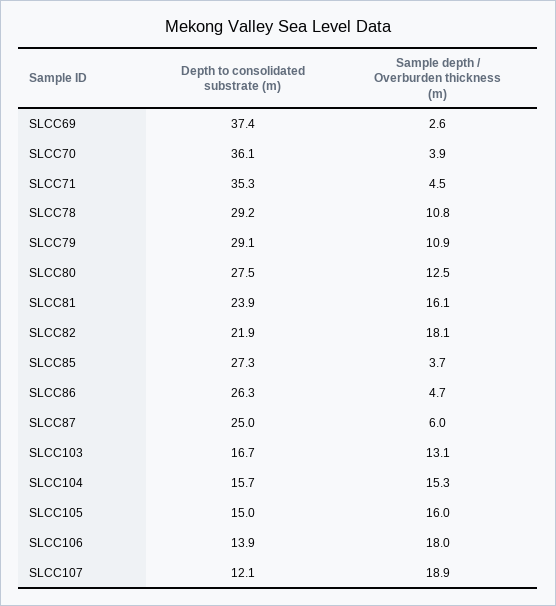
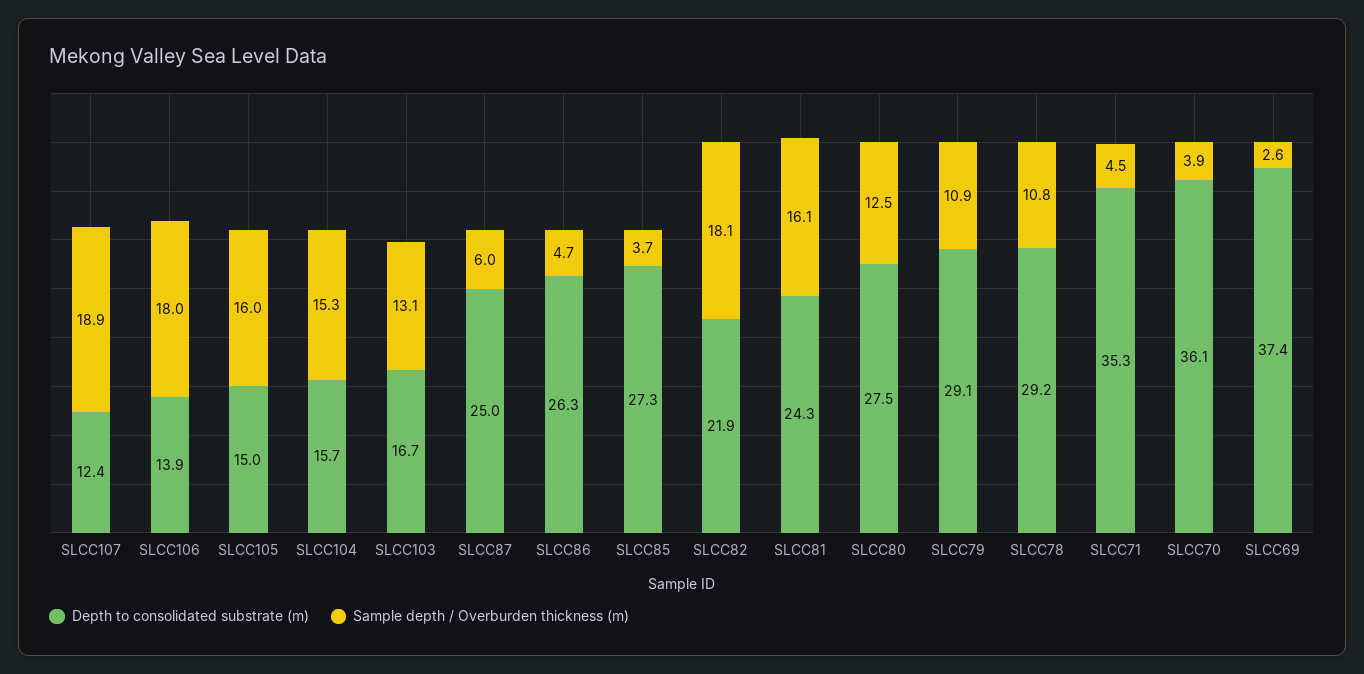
Depth to consolidated substrate (m), SLCC81: 23.9 -> 24.3
Depth to consolidated substrate (m), SLCC107: 12.1 -> 12.4

